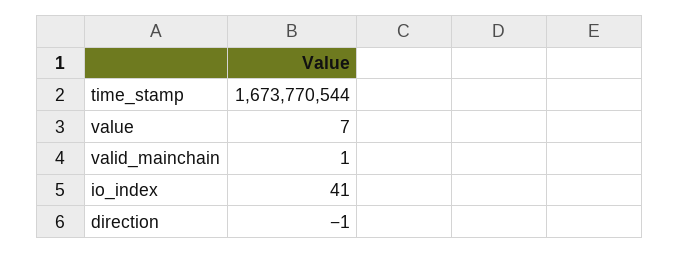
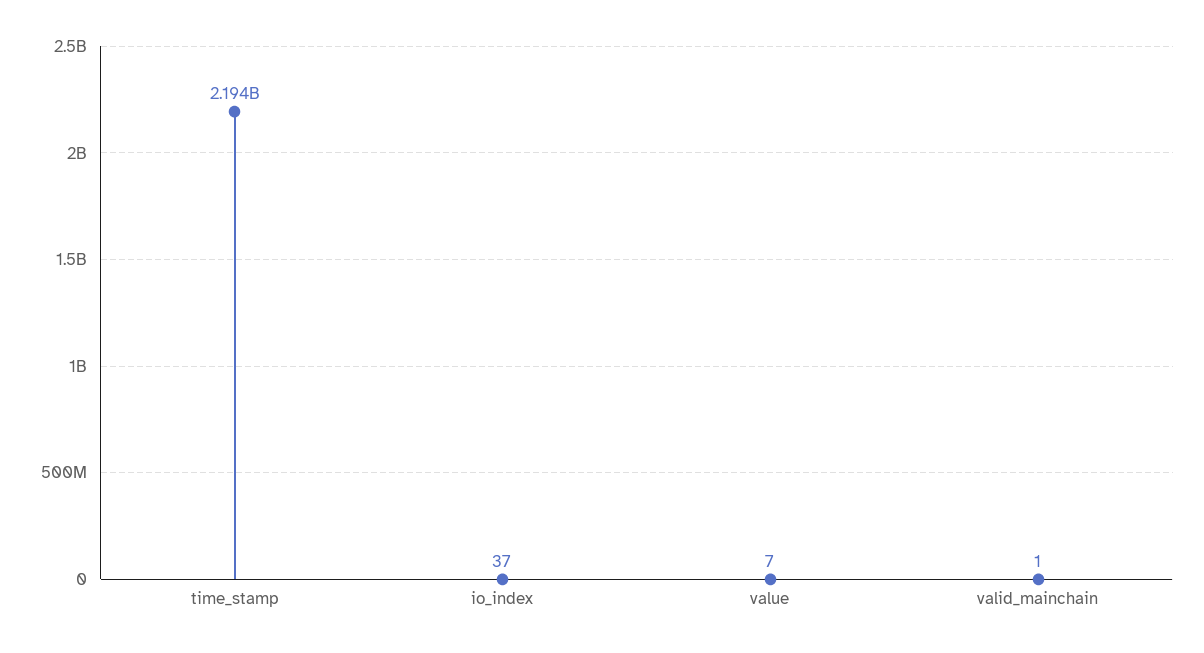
time_stamp: 1673770544 -> 2194000000
io_index: 41 -> 37
direction: -1 -> none

